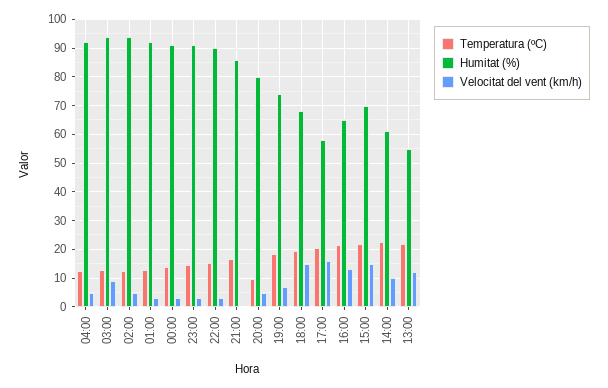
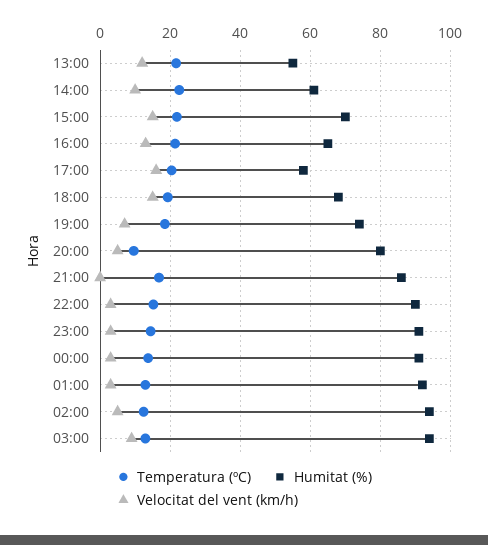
Temperatura (ºC), 04:00: 12.5 -> none
Humitat (%), 04:00: 92.5 -> none
Velocitat del vent (km/h), 04:00: 5 -> none

